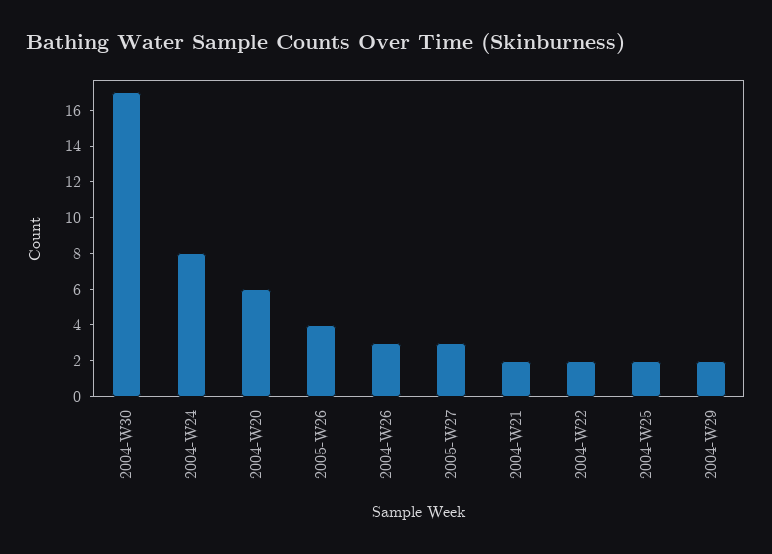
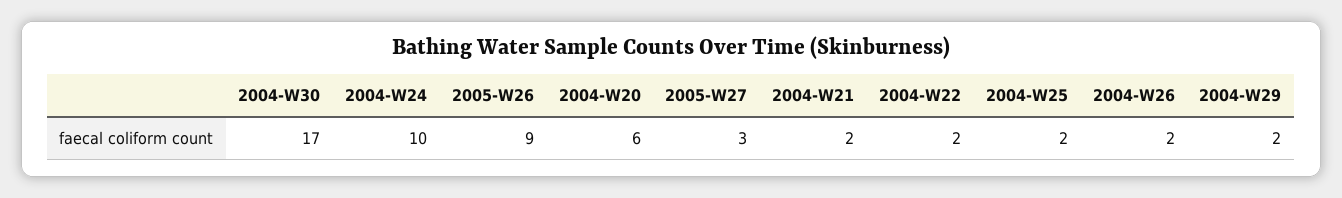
2004-W24: 8 -> 10
2005-W26: 4 -> 9
2004-W26: 3 -> 2

